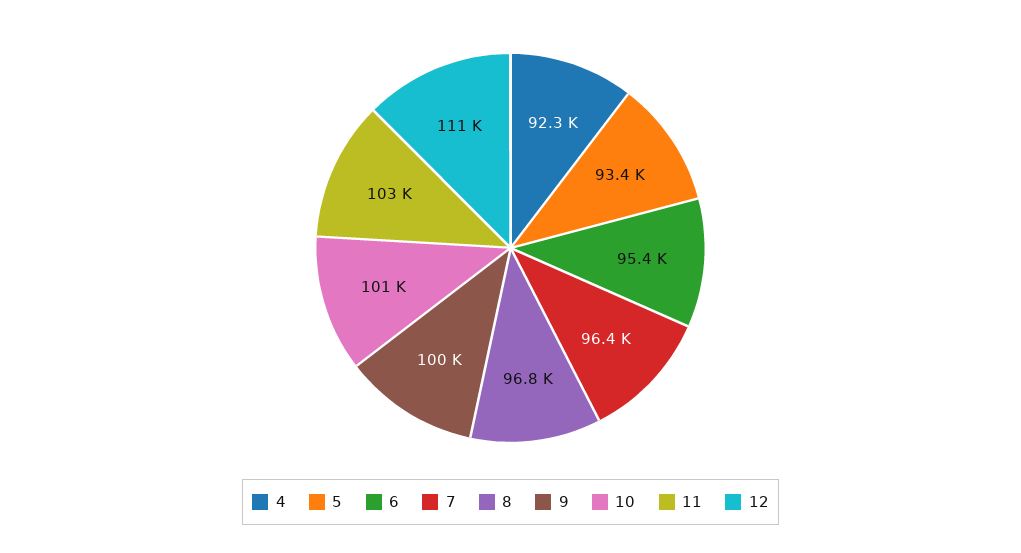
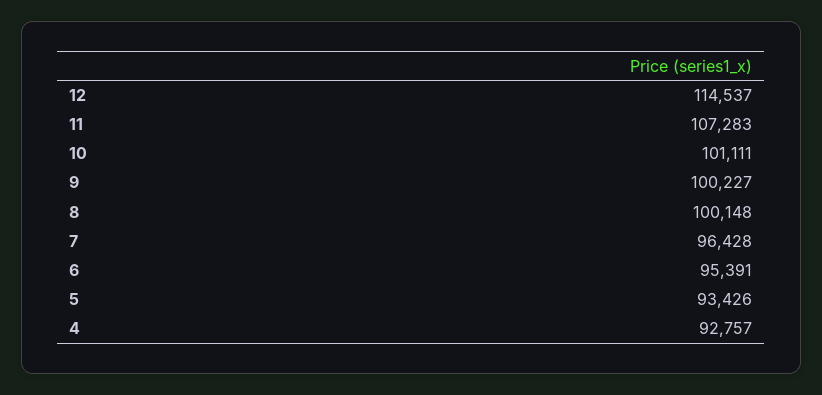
4: 92300 -> 92757
8: 96800 -> 100148
11: 103000 -> 107283
12: 111000 -> 114537

